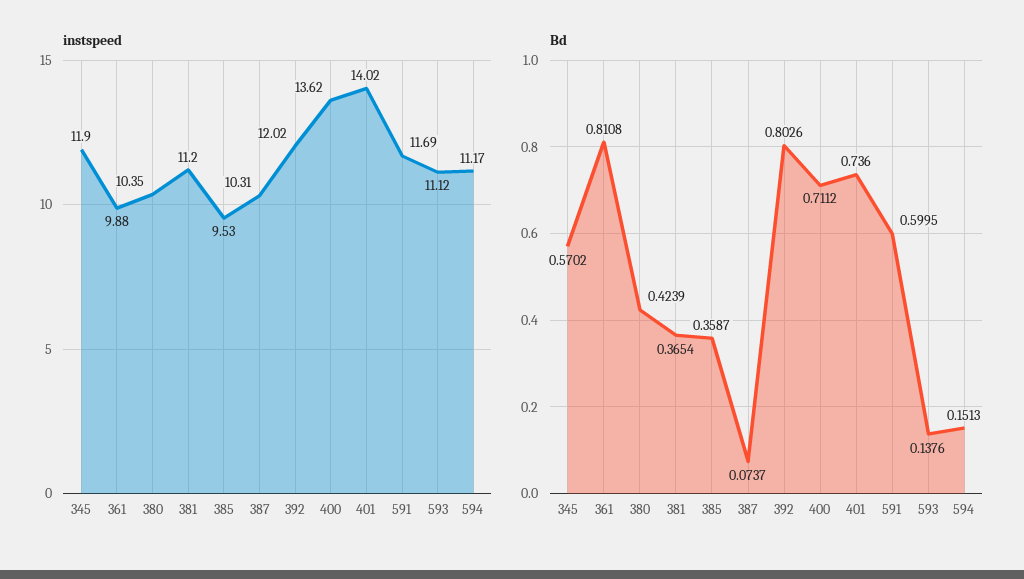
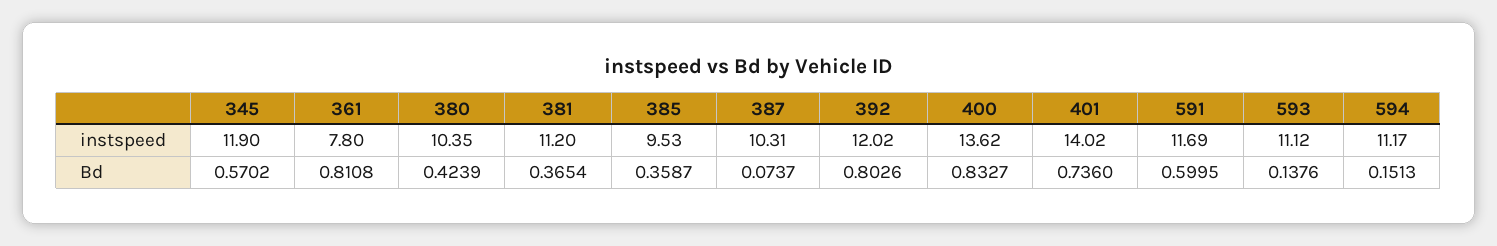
instspeed, 361: 9.88 -> 7.8
Bd, 400: 0.7112 -> 0.8327

